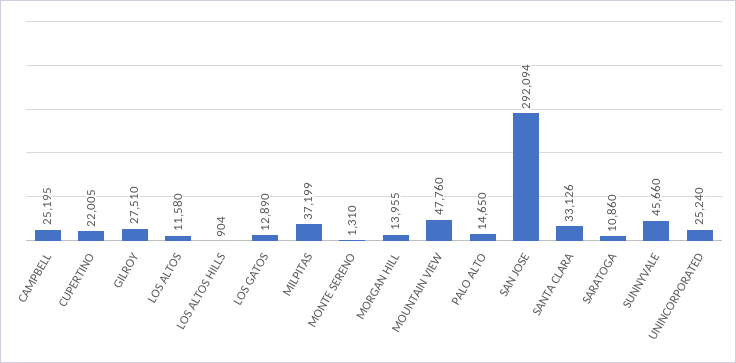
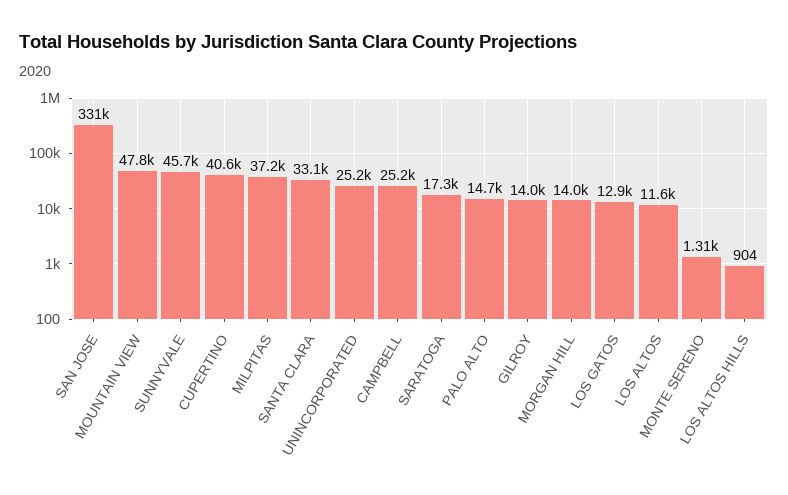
CUPERTINO: 22005 -> 40600
GILROY: 27510 -> 14000
SAN JOSE: 292094 -> 331000
SARATOGA: 10860 -> 17300

